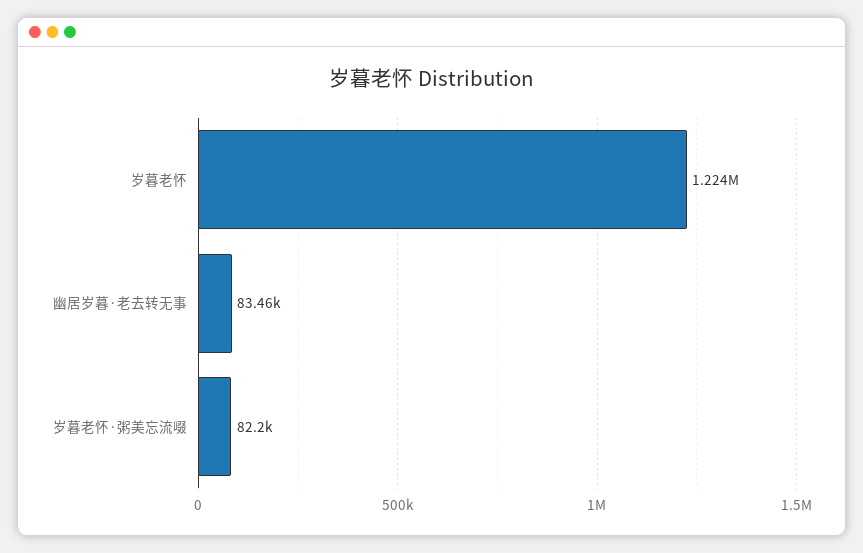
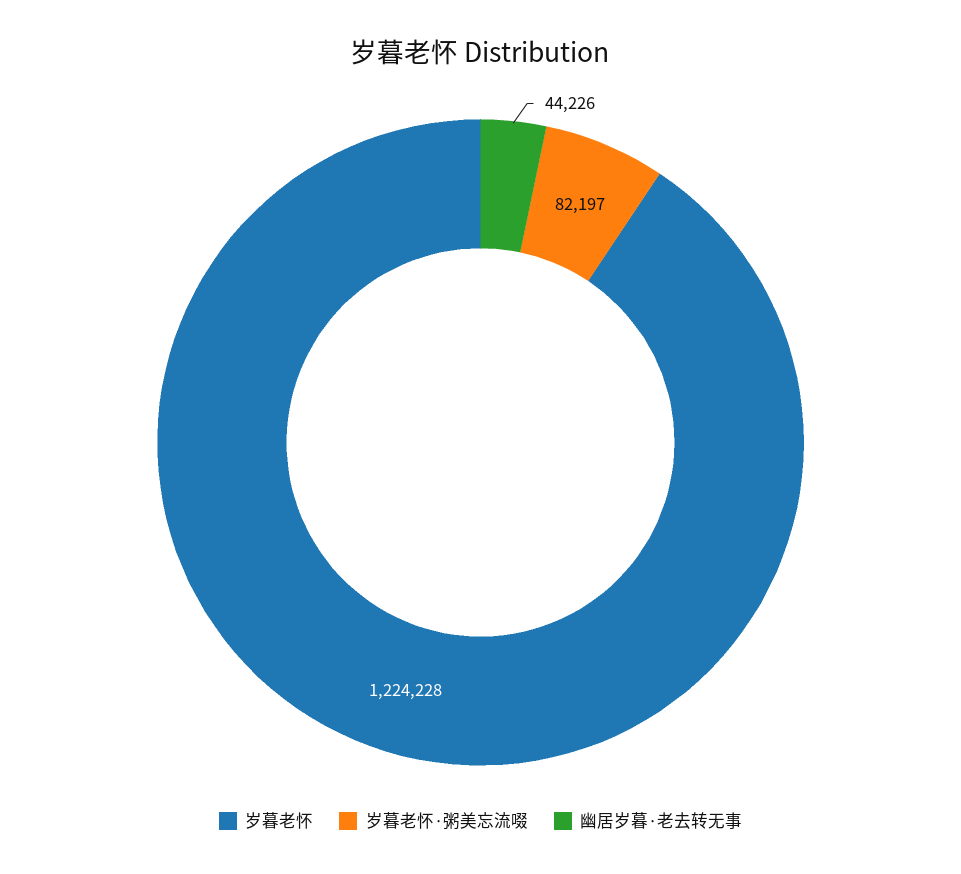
幽居岁暮·老去转无事: 83460 -> 44226

